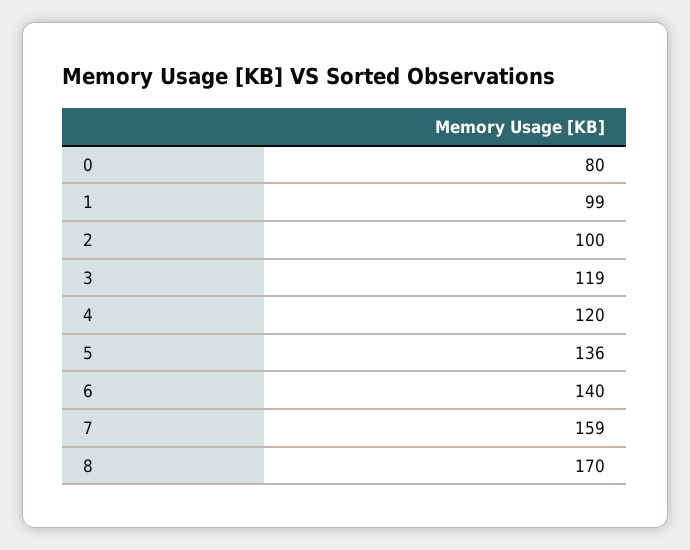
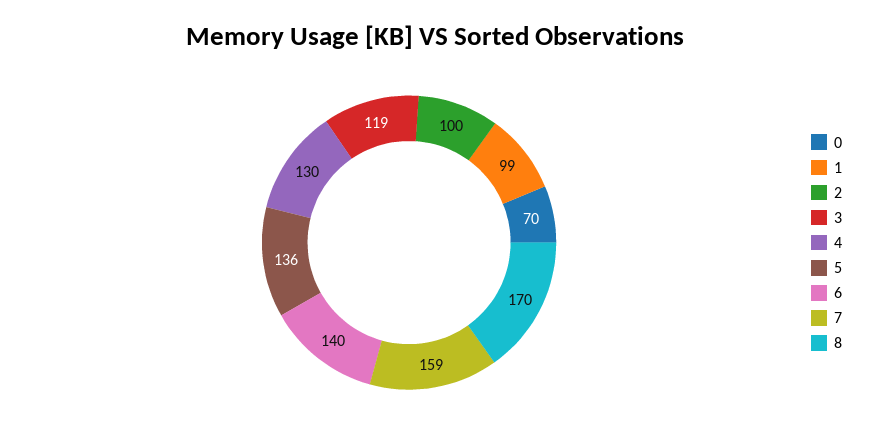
0: 80 -> 70
4: 120 -> 130

